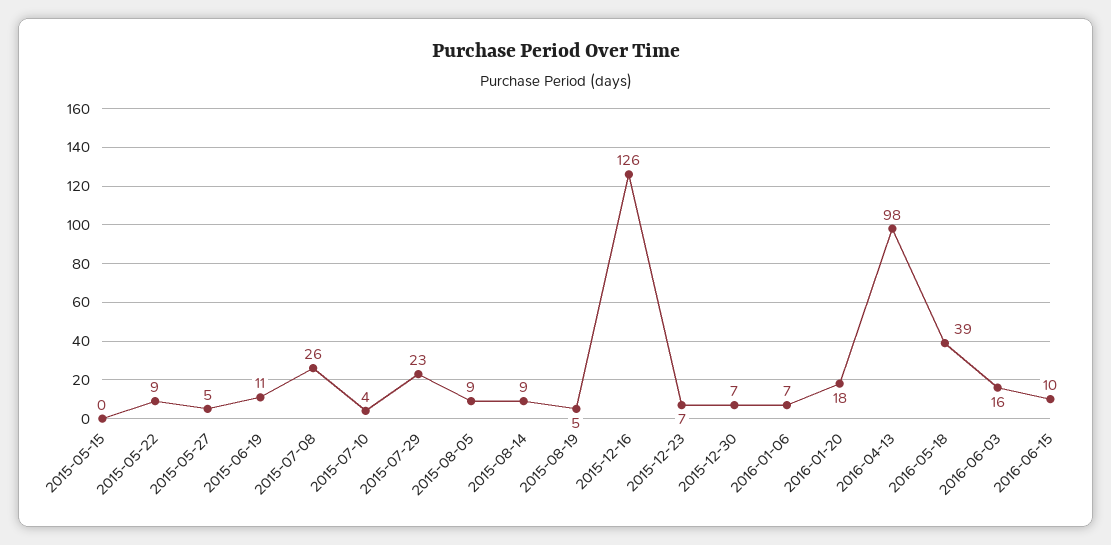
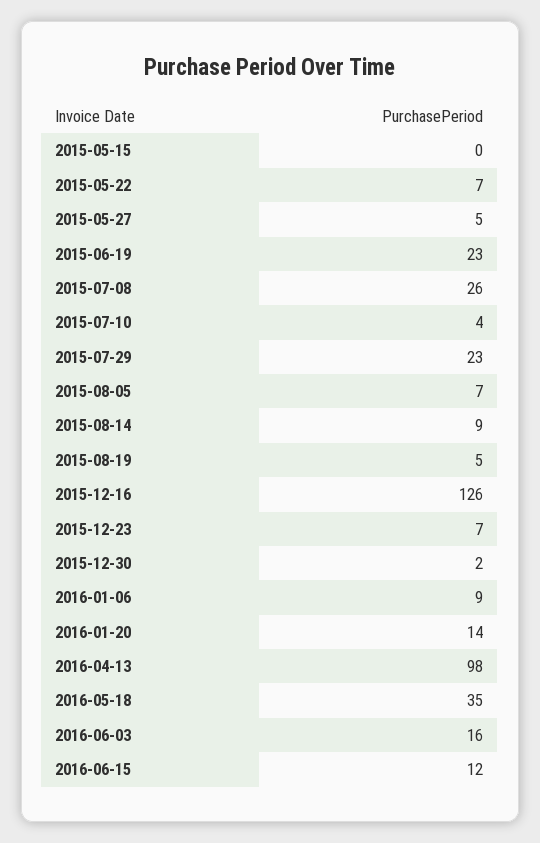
2015-05-22: 9 -> 7
2015-06-19: 11 -> 23
2015-08-05: 9 -> 7
2015-12-30: 7 -> 2
2016-01-06: 7 -> 9
2016-01-20: 18 -> 14
2016-05-18: 39 -> 35
2016-06-15: 10 -> 12

